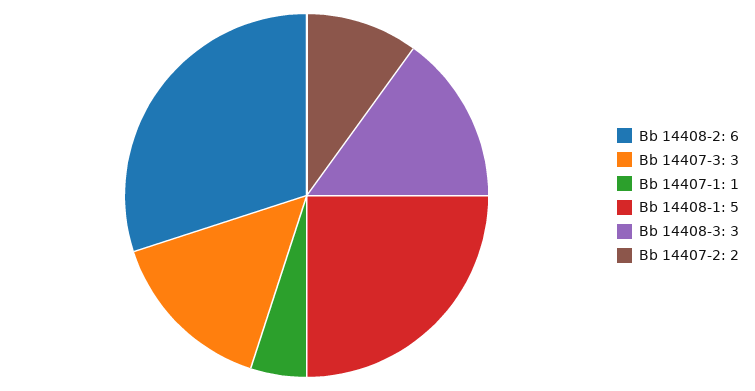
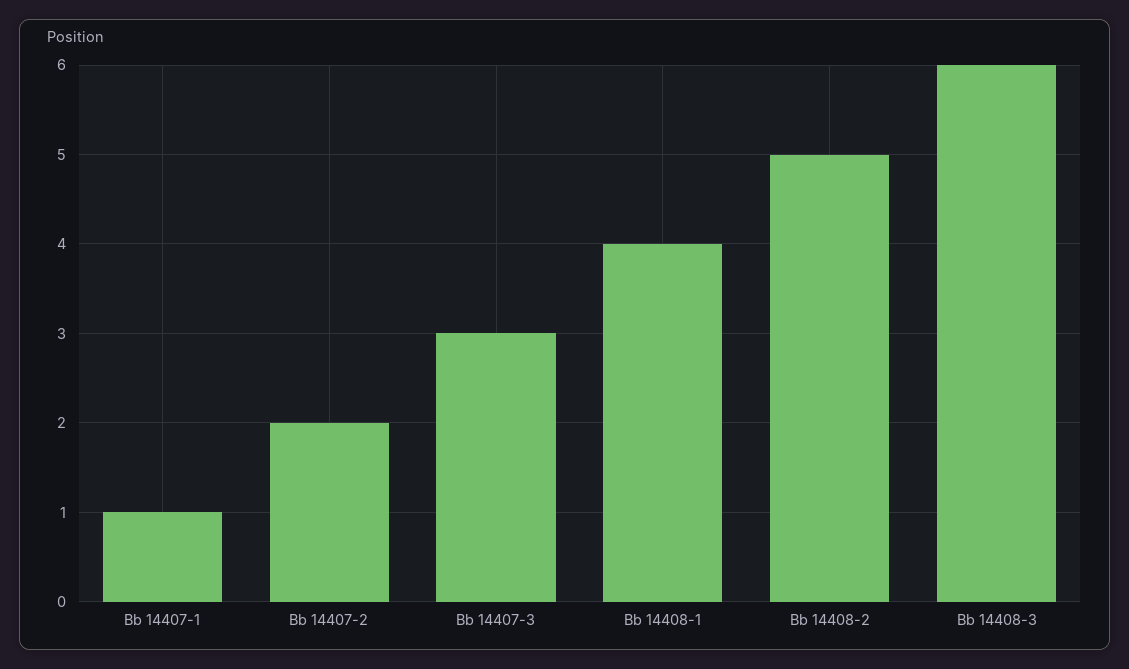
Bb 14408-2: 6 -> 5
Bb 14408-1: 5 -> 4
Bb 14408-3: 3 -> 6

